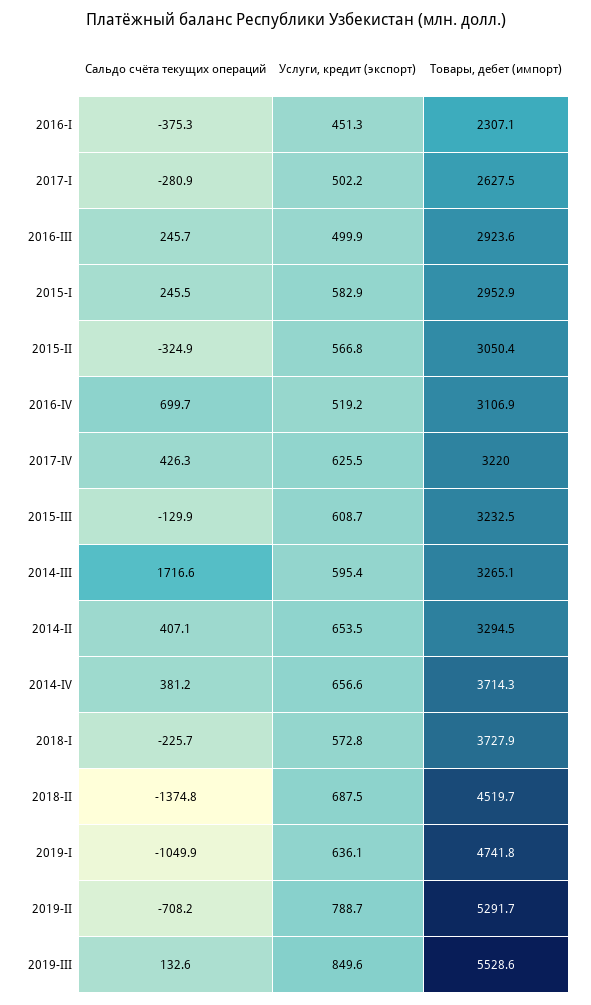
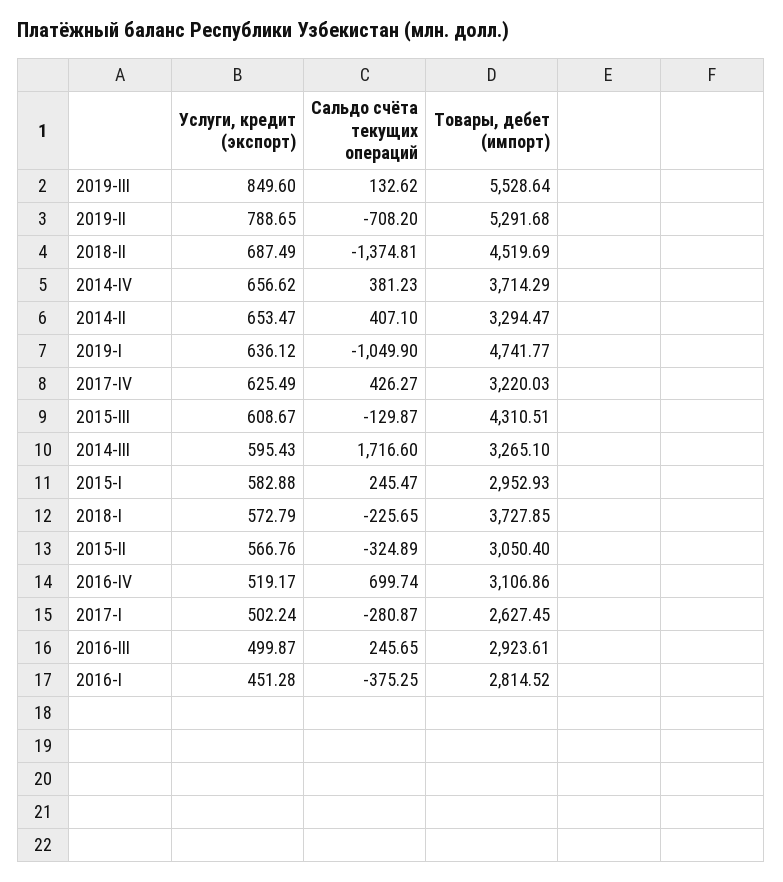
Товары, дебет (импорт), 2016-I: 2307.1 -> 2814.52
Товары, дебет (импорт), 2015-III: 3232.5 -> 4310.51

